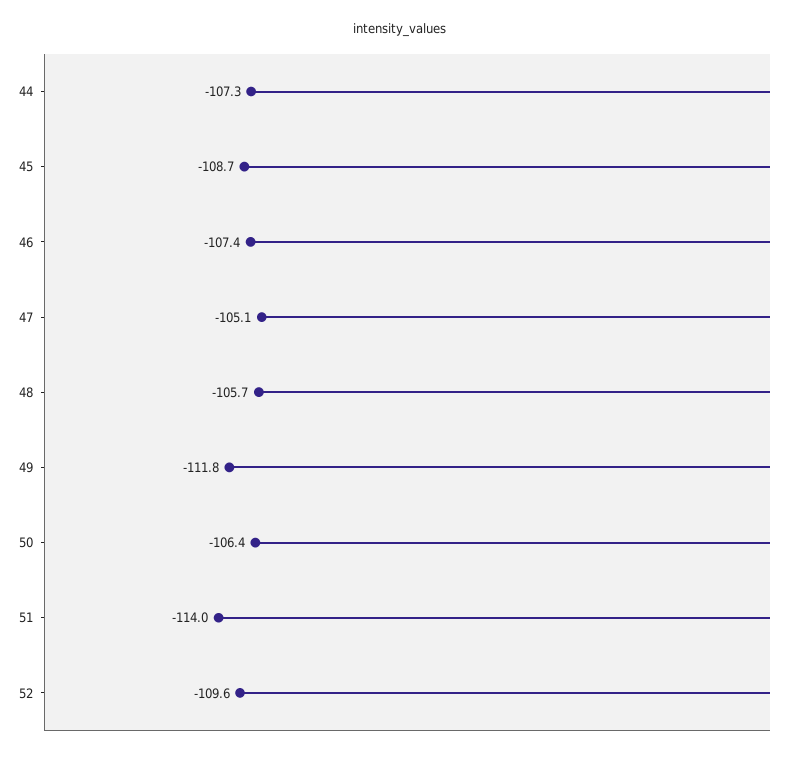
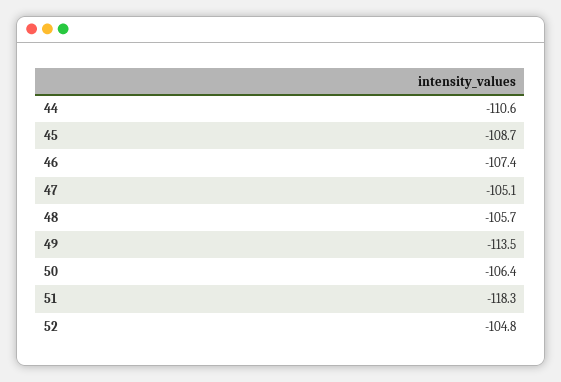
44: -107.3 -> -110.6
49: -111.8 -> -113.5
51: -114 -> -118.3
52: -109.6 -> -104.8

